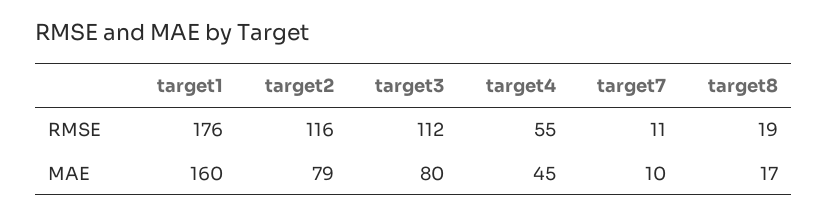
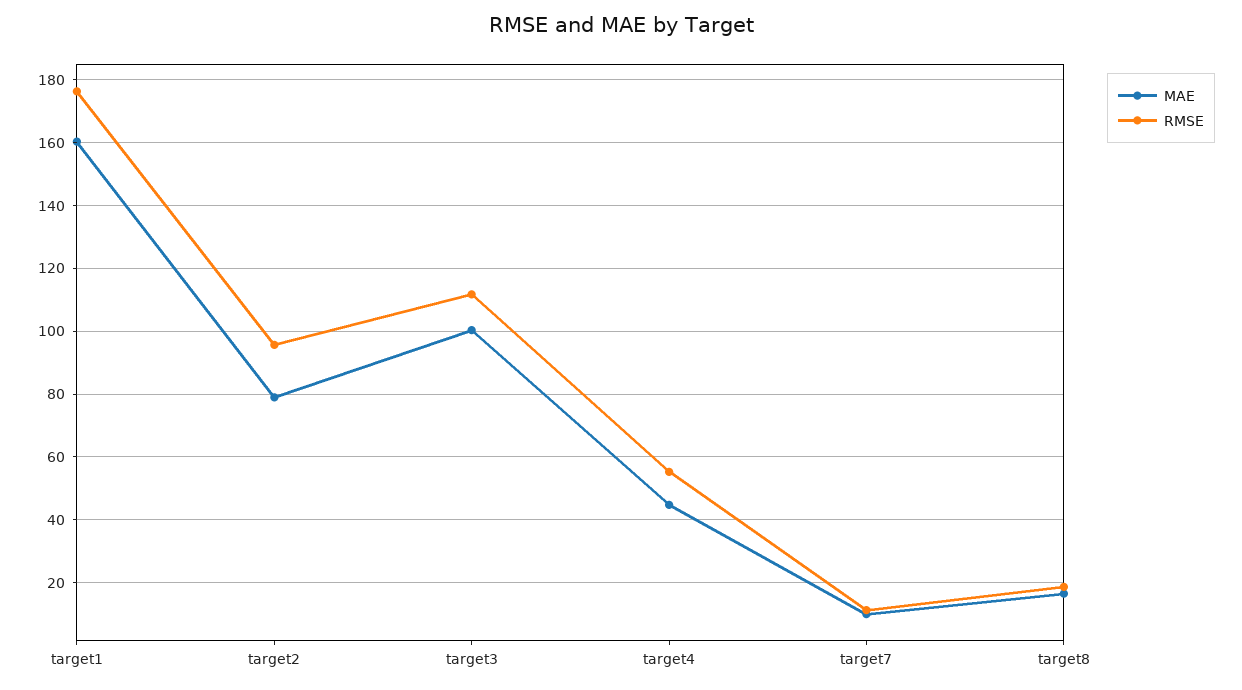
RMSE, target2: 116 -> 96
MAE, target3: 80 -> 100

